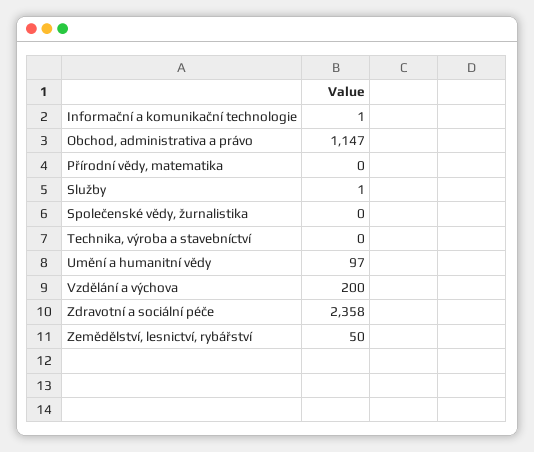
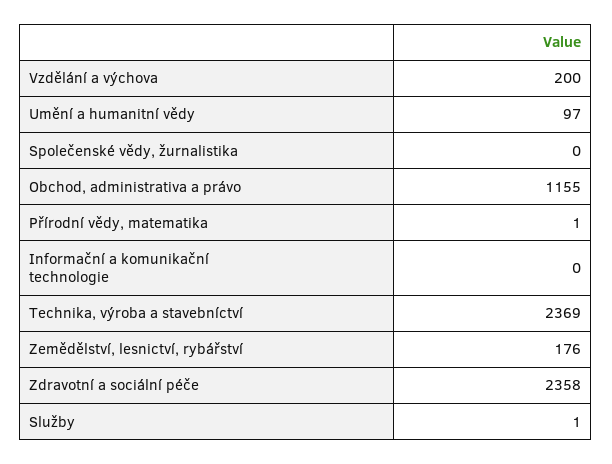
Informační a komunikační technologie: 1 -> 0
Obchod, administrativa a právo: 1147 -> 1155
Přírodní vědy, matematika: 0 -> 1
Technika, výroba a stavebníctví: 0 -> 2369
Zemědělství, lesnictví, rybářství: 50 -> 176

